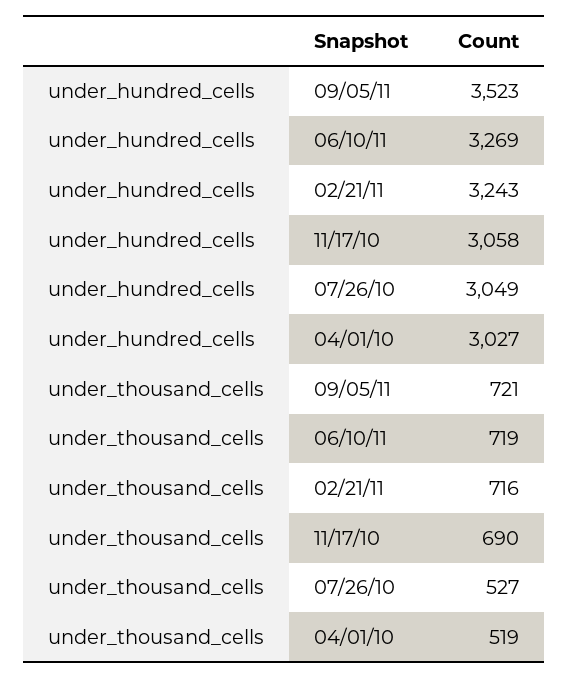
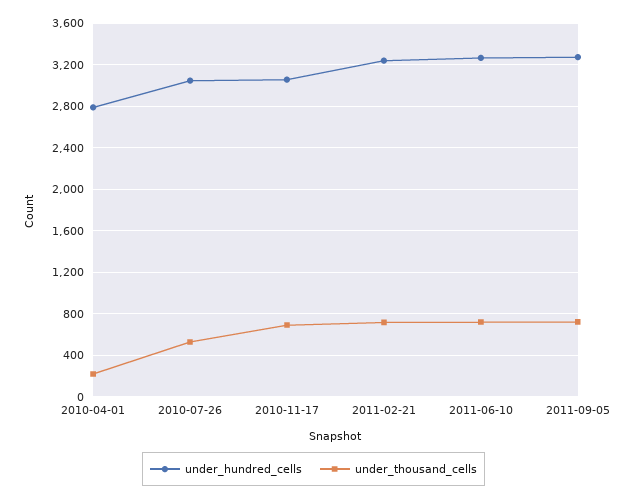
under_hundred_cells, 09/05/11: 3523 -> 3300
under_hundred_cells, 04/01/10: 3027 -> 2800
under_thousand_cells, 04/01/10: 519 -> 200

